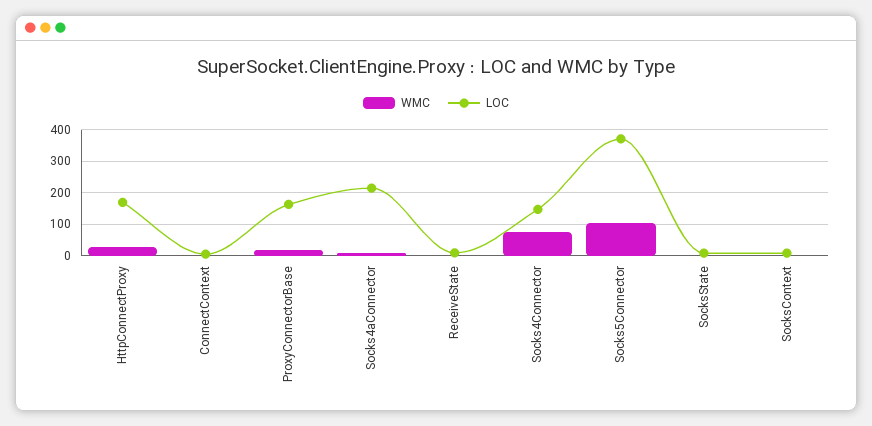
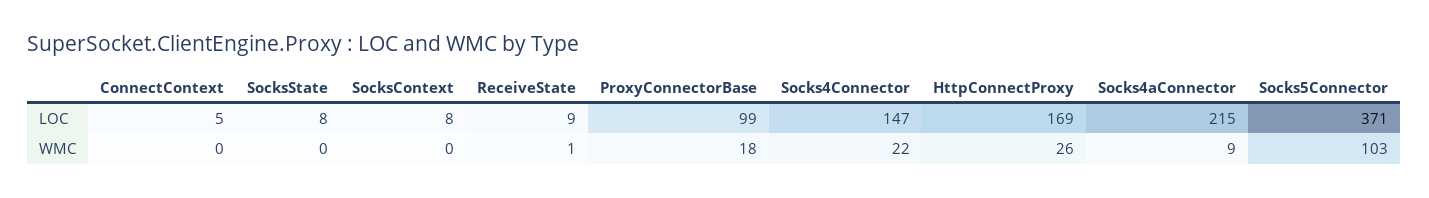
LOC, ProxyConnectorBase: 160 -> 99
WMC, Socks4Connector: 80 -> 22

